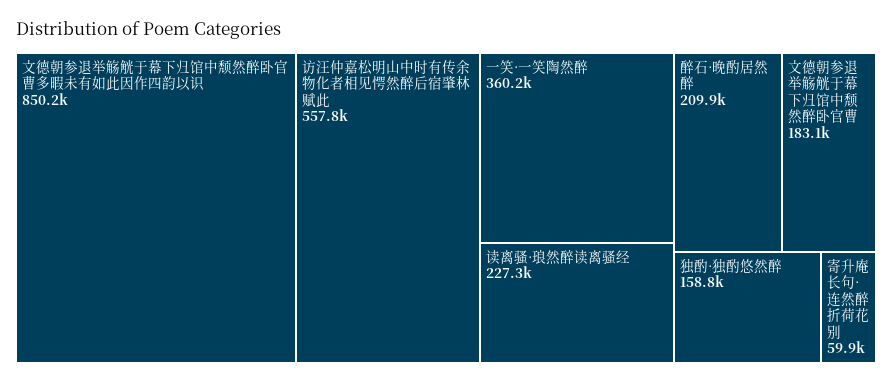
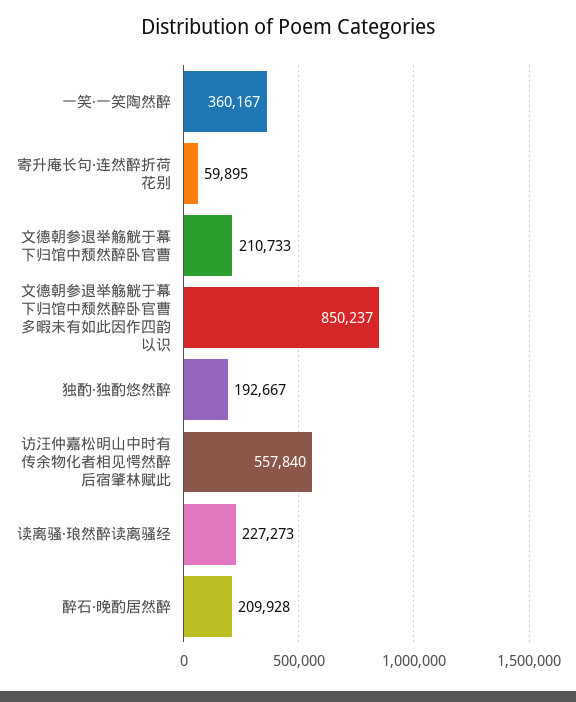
文德朝参退举觞觥于幕下归馆中颓然醉卧官曹: 183100 -> 210733
独酌·独酌悠然醉: 158800 -> 192667

